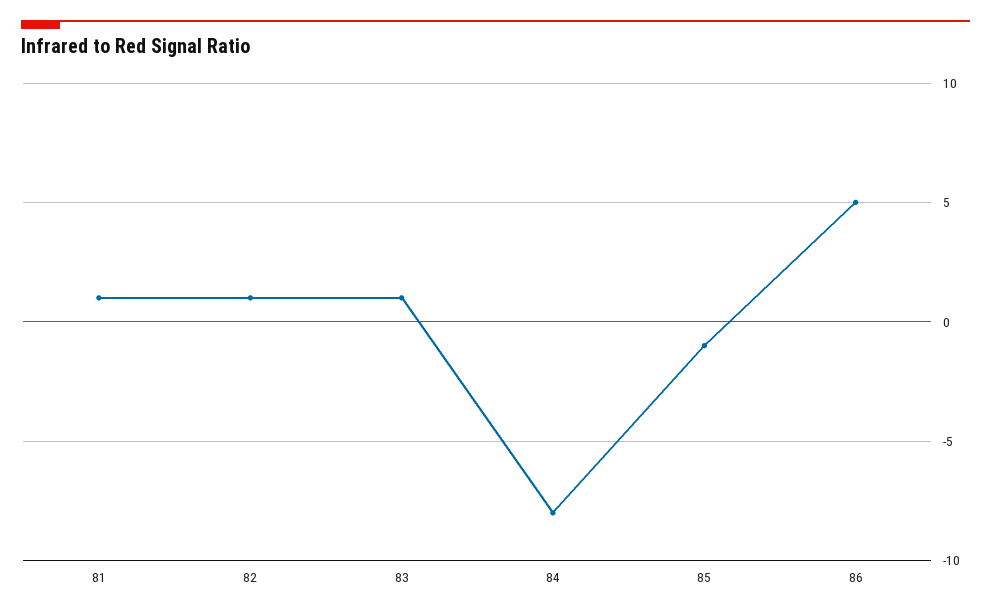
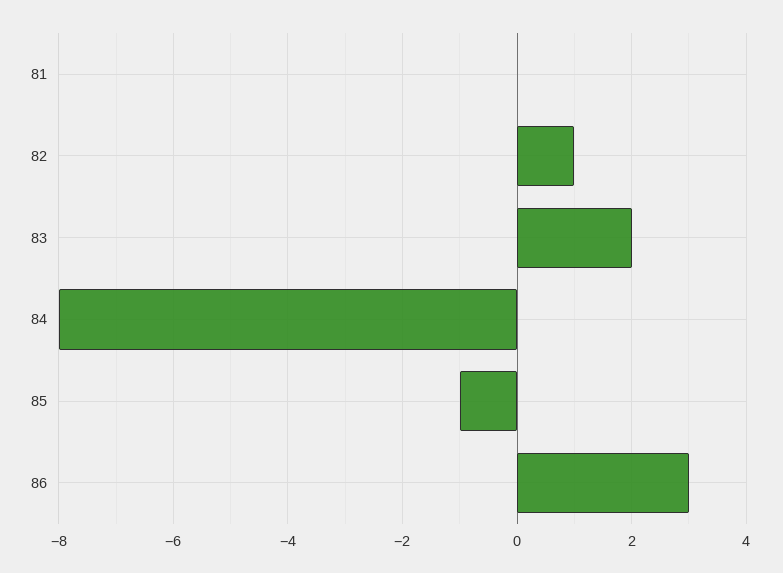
81: 1 -> 0
83: 1 -> 2
86: 5 -> 3

